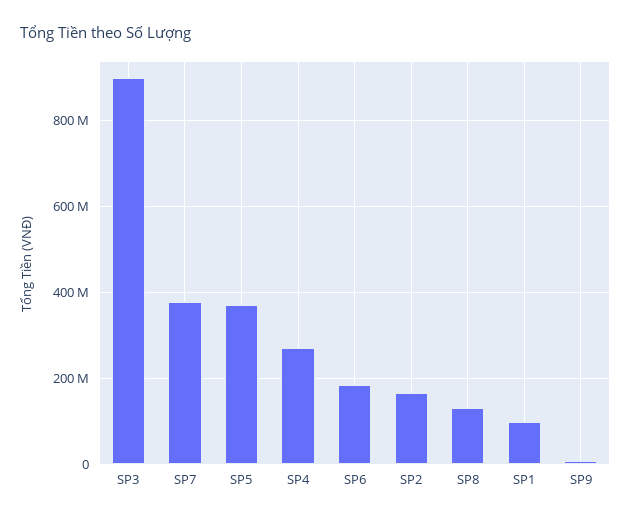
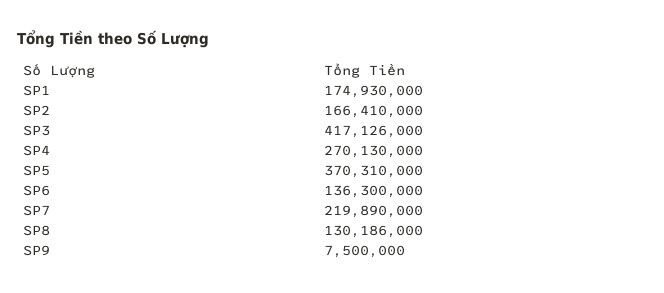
SP3: 900000000 -> 417126000
SP7: 380000000 -> 219890000
SP6: 180000000 -> 136300000
SP1: 100000000 -> 174930000

